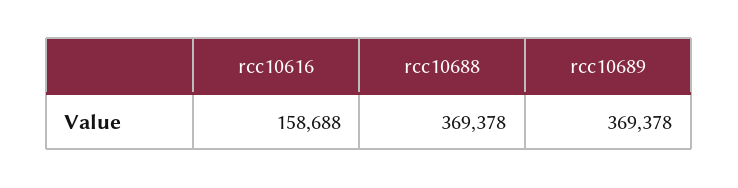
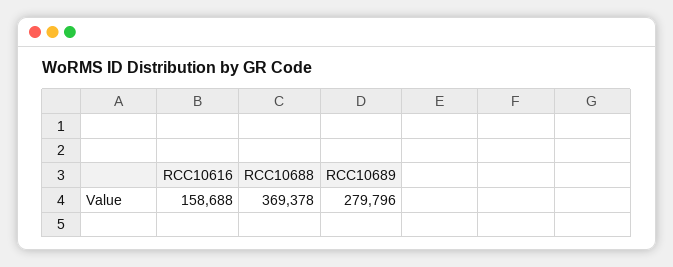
rcc10689: 369378 -> 279796

